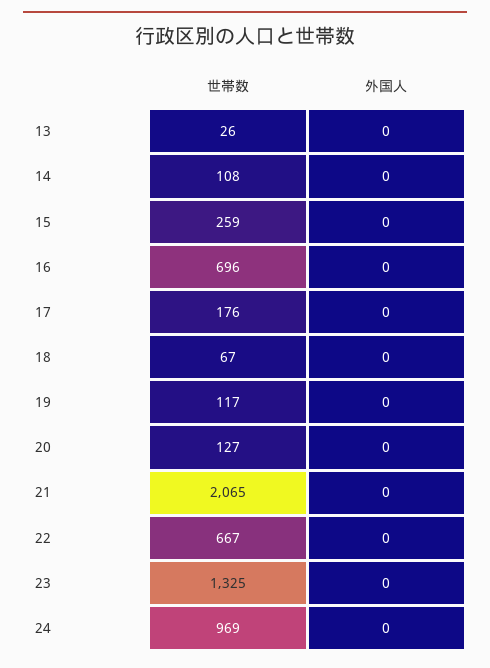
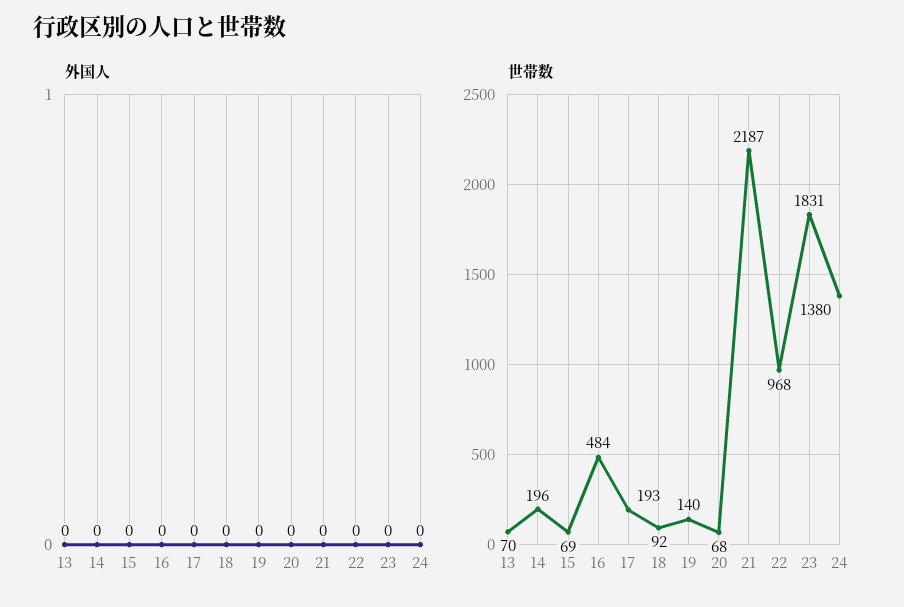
世帯数, 13: 26 -> 70
世帯数, 14: 108 -> 196
世帯数, 15: 259 -> 69
世帯数, 16: 696 -> 484
世帯数, 17: 176 -> 193
世帯数, 18: 67 -> 92
世帯数, 19: 117 -> 140
世帯数, 20: 127 -> 68
世帯数, 21: 2065 -> 2187
世帯数, 22: 667 -> 968
世帯数, 23: 1325 -> 1831
世帯数, 24: 969 -> 1380

